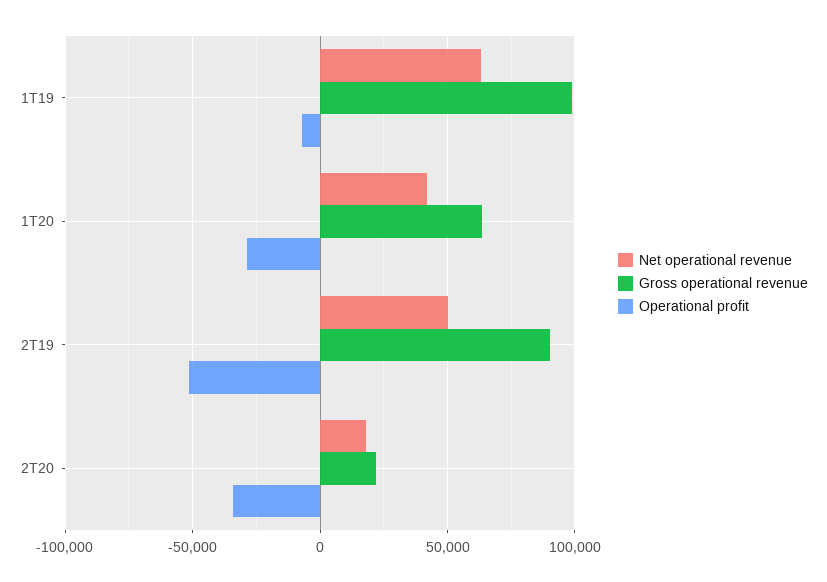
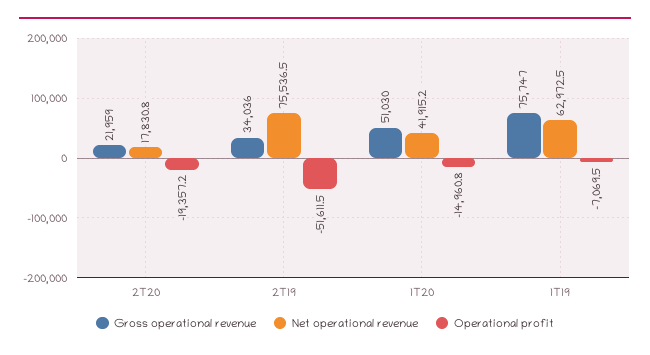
Gross operational revenue, 1T19: 100000 -> 75747
Gross operational revenue, 1T20: 65000 -> 51030
Operational profit, 1T20: -30000 -> -14960.8
Net operational revenue, 2T19: 50000 -> 75536.5
Gross operational revenue, 2T19: 90000 -> 34036
Operational profit, 2T20: -35000 -> -19357.2

